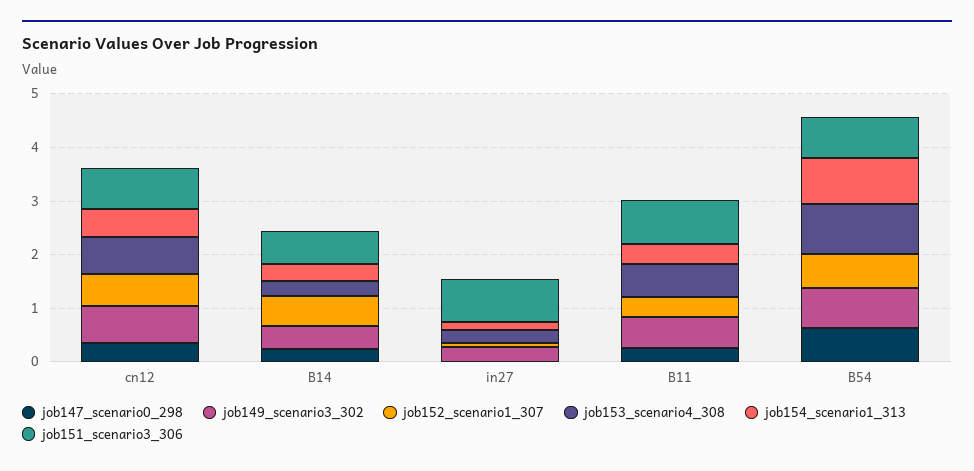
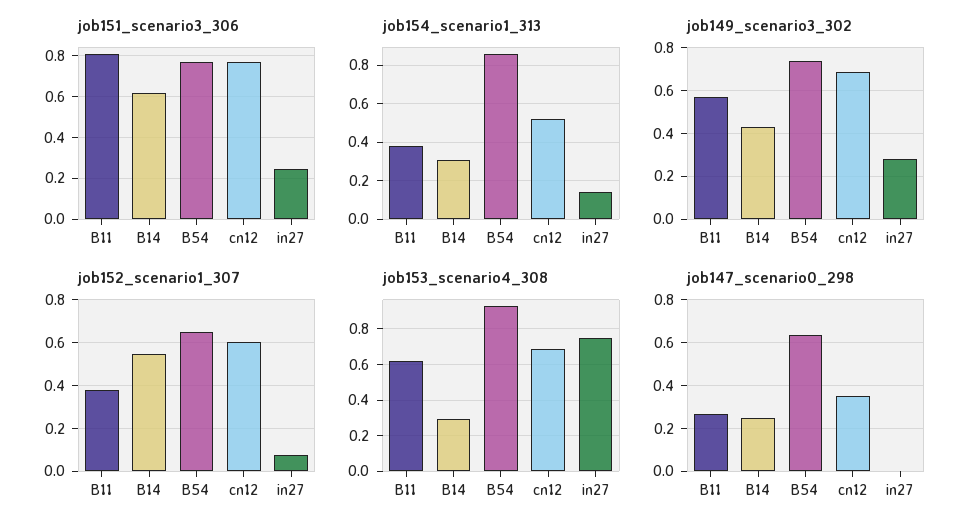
job153_scenario4_308, in27: 0.2 -> 0.75
job151_scenario3_306, in27: 0.8 -> 0.25

